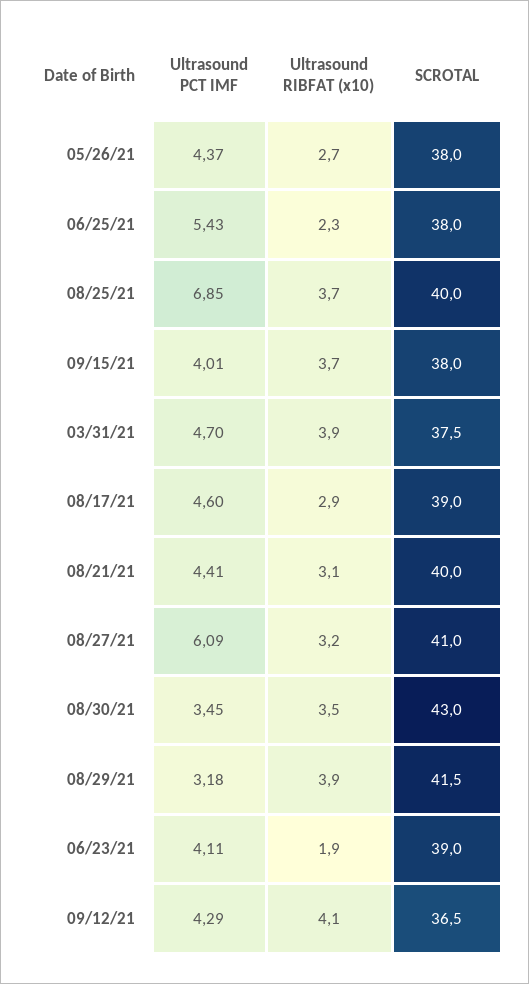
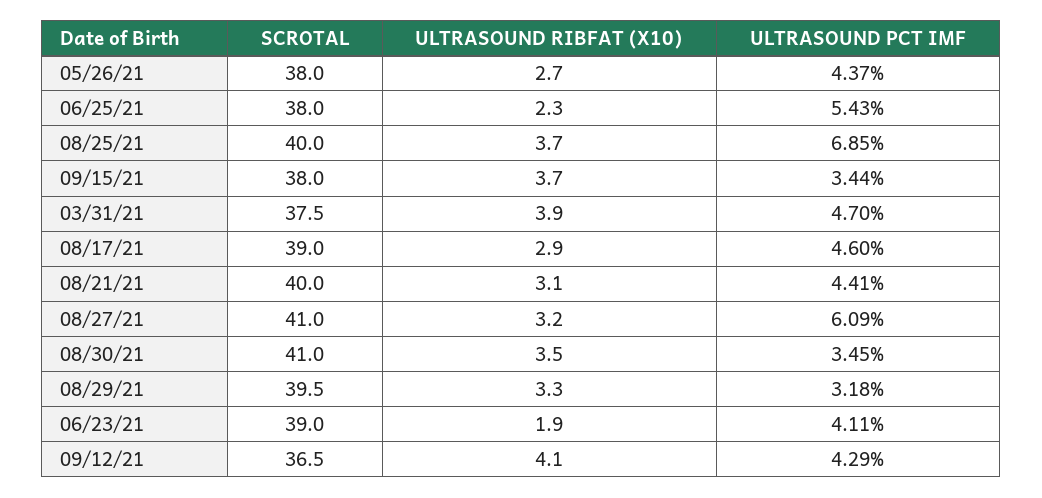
Ultrasound PCT IMF, 09/15/21: 4.01 -> 3.44
SCROTAL, 08/30/21: 43 -> 41
Ultrasound RIBFAT (x10), 08/29/21: 3.9 -> 3.3
SCROTAL, 08/29/21: 41.5 -> 39.5

